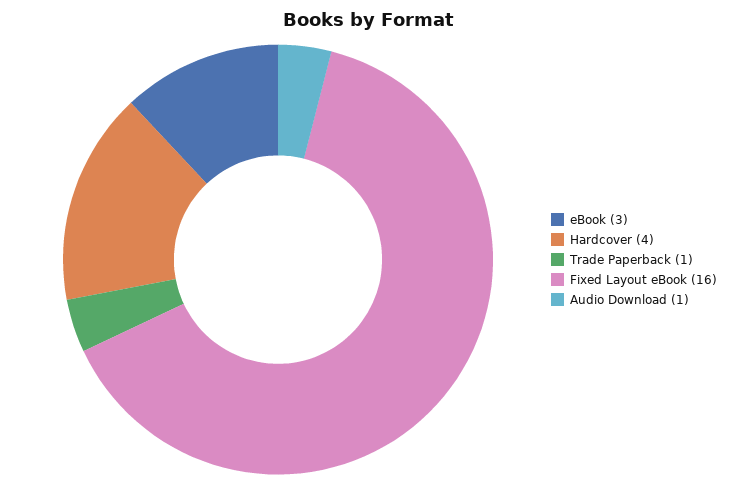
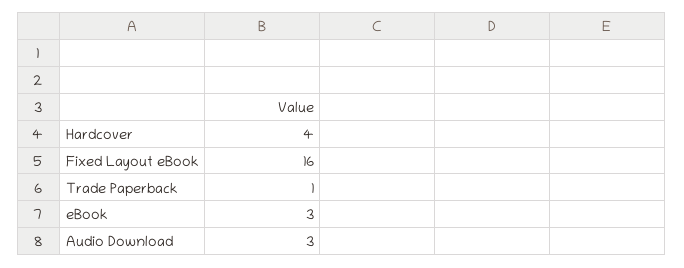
Audio Download: 1 -> 3

